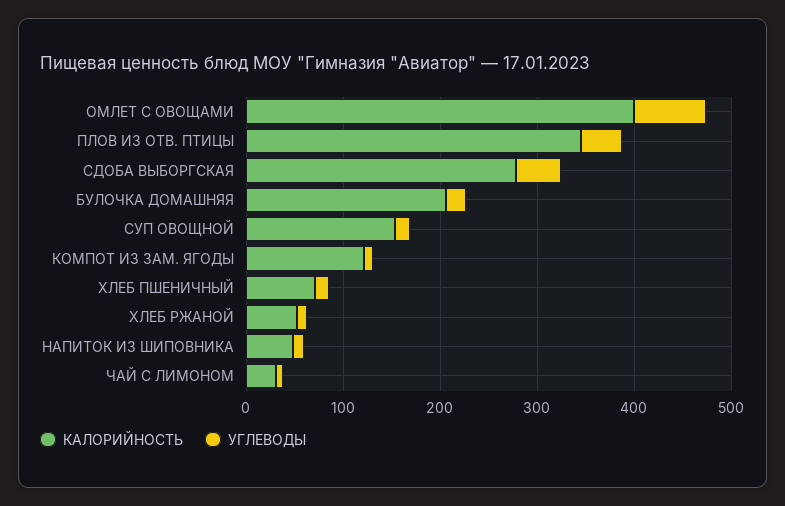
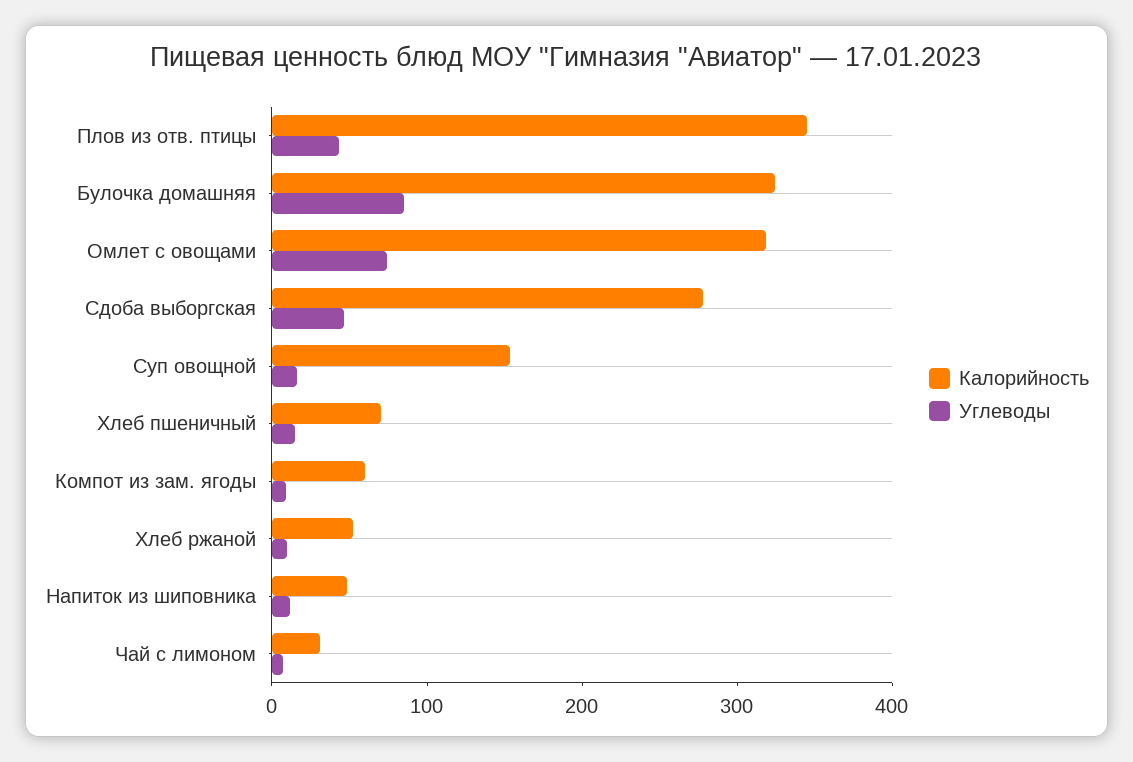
КАЛОРИЙНОСТЬ, ОМЛЕТ С ОВОЩАМИ: 400 -> 320
КАЛОРИЙНОСТЬ, БУЛОЧКА ДОМАШНЯЯ: 200 -> 320
УГЛЕВОДЫ, БУЛОЧКА ДОМАШНЯЯ: 20 -> 80
КАЛОРИЙНОСТЬ, КОМПОТ ИЗ ЗАМ. ЯГОДЫ: 120 -> 60

